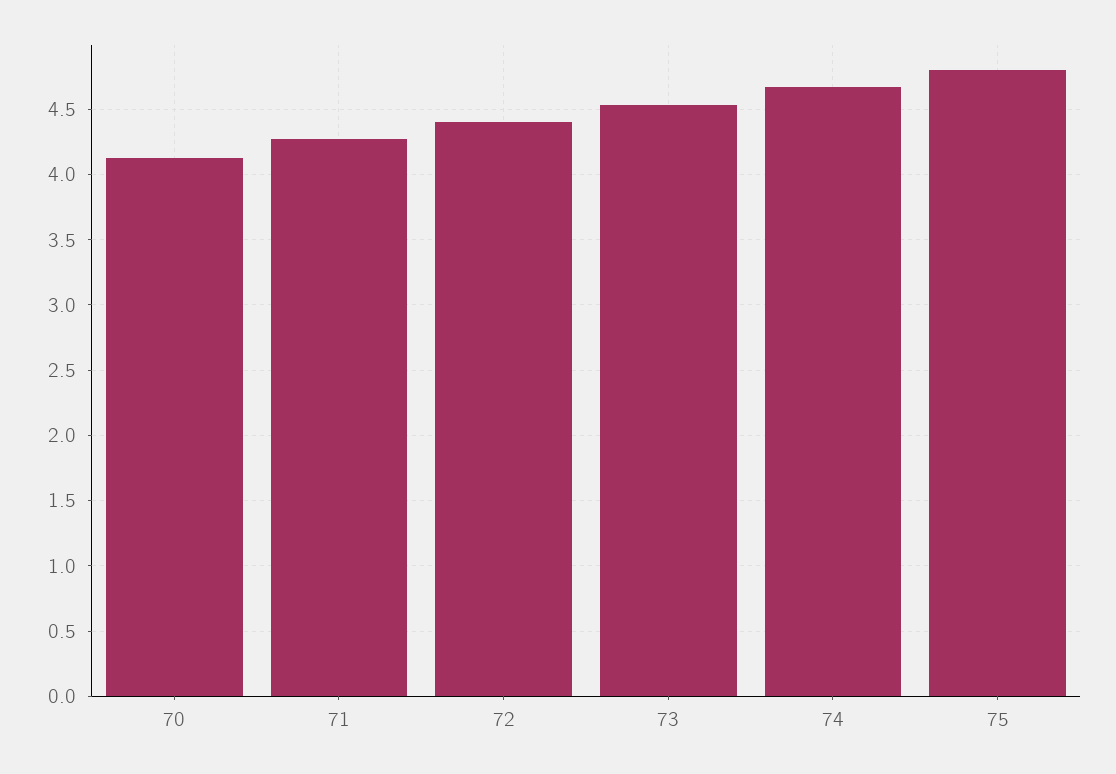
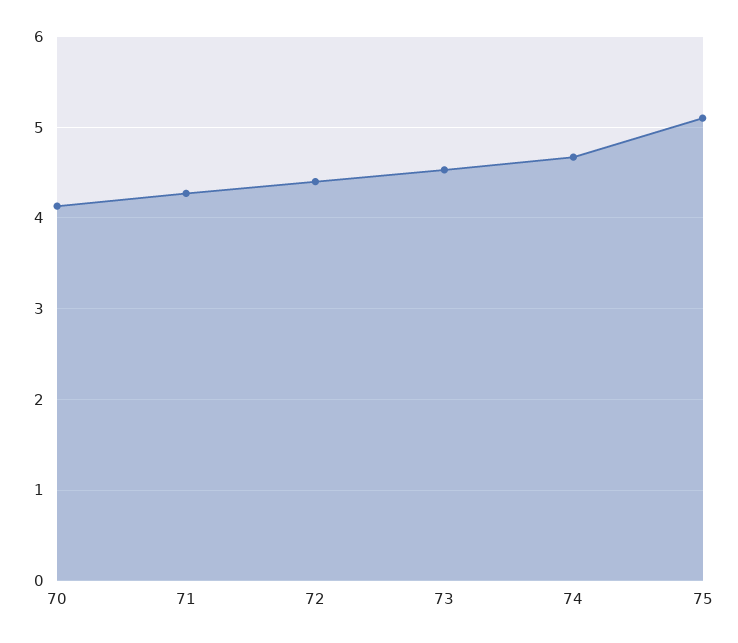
75: 4.8 -> 5.1

